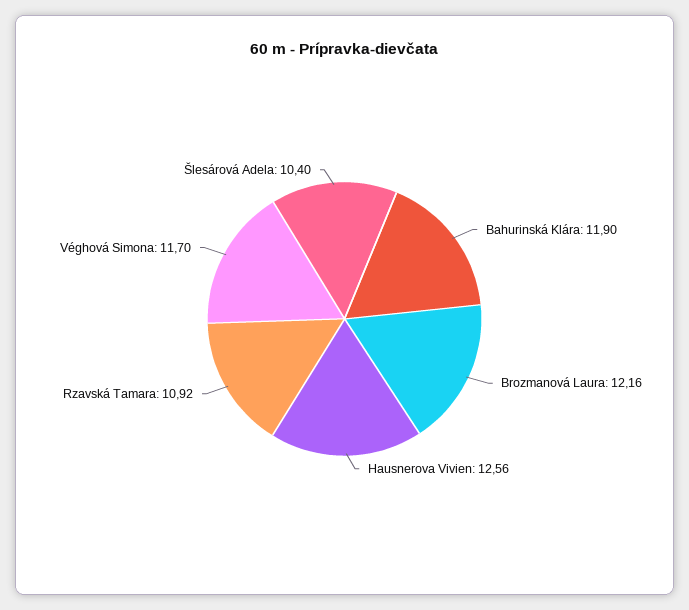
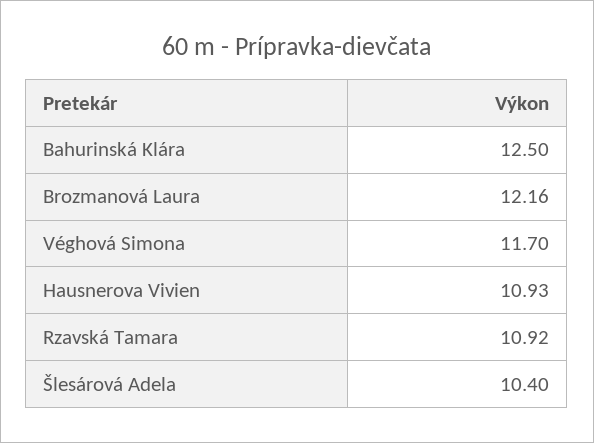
Bahurinská Klára: 11.9 -> 12.5
Hausnerova Vivien: 12.56 -> 10.93

